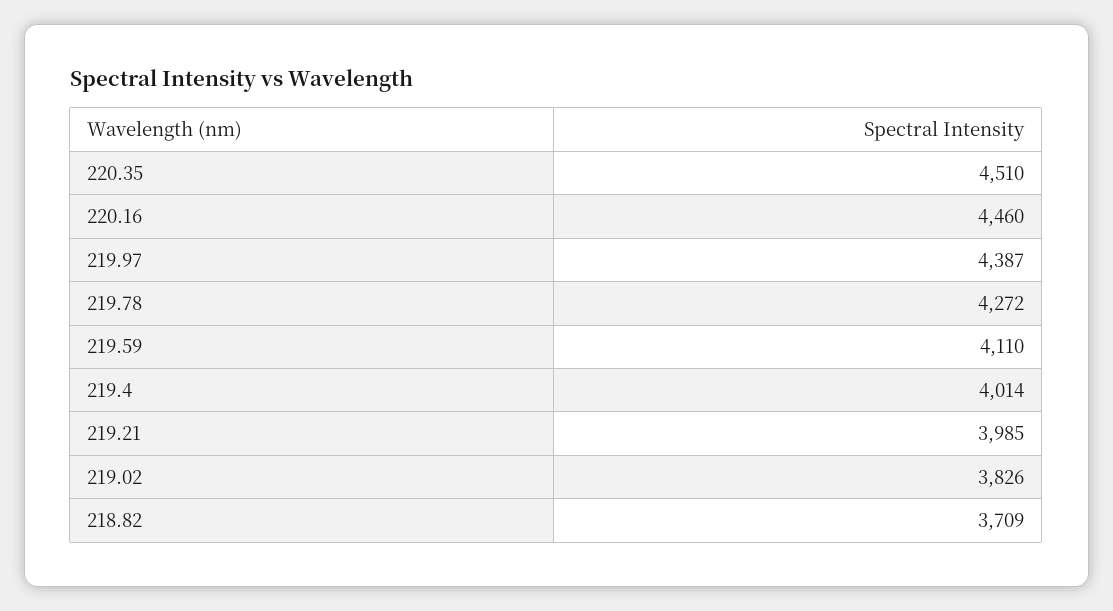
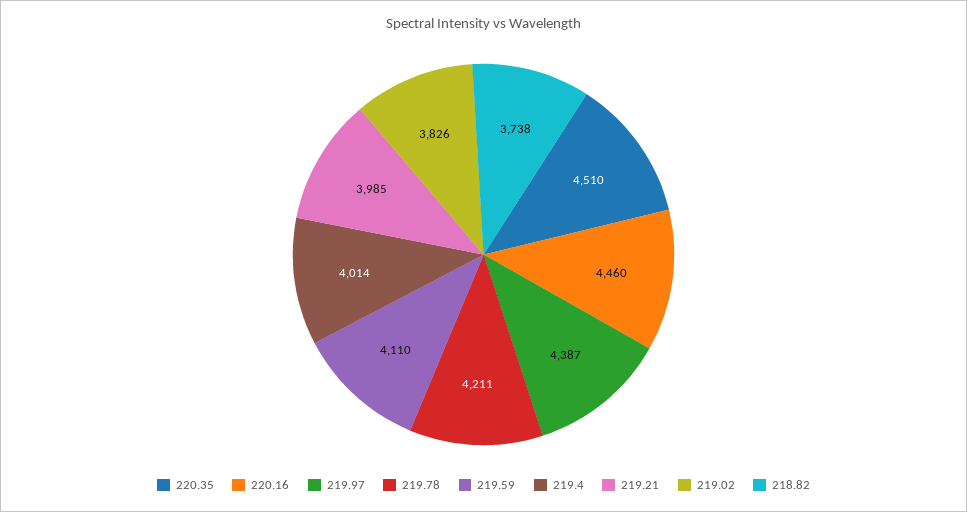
219.78: 4272 -> 4211
218.82: 3709 -> 3738

